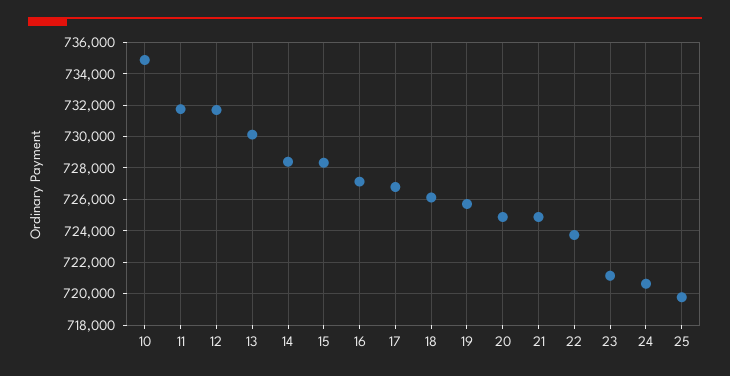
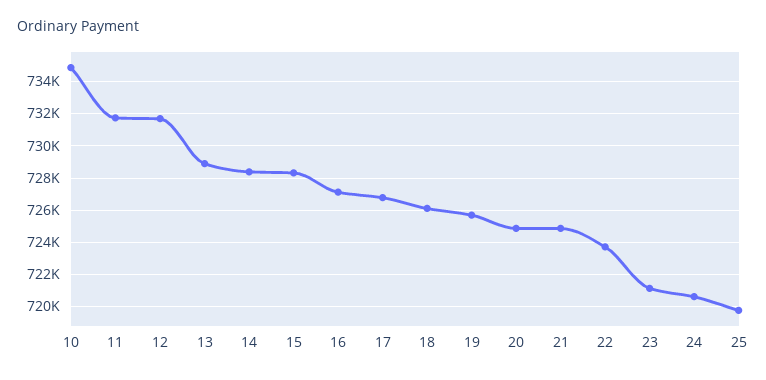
13: 730000 -> 729000

